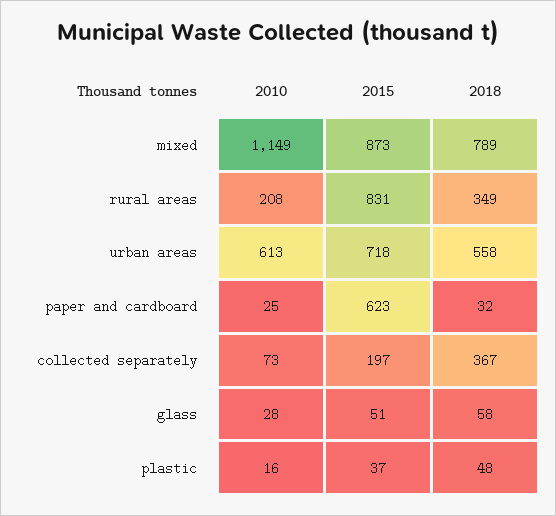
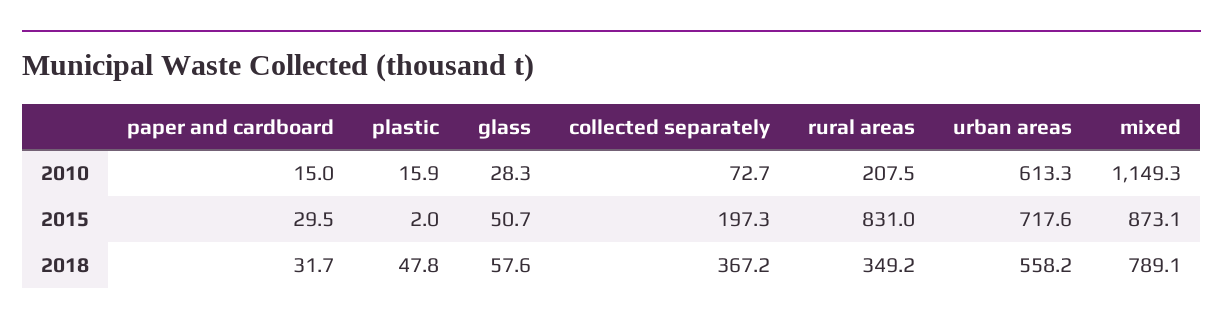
2010, paper and cardboard: 25 -> 15
2015, paper and cardboard: 623 -> 29.5
2015, plastic: 37 -> 2

